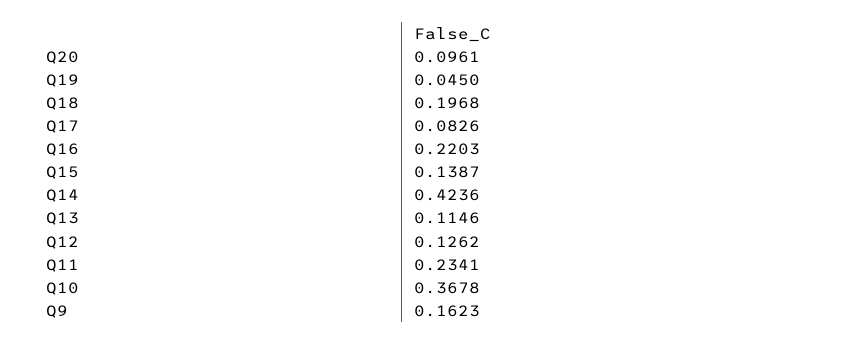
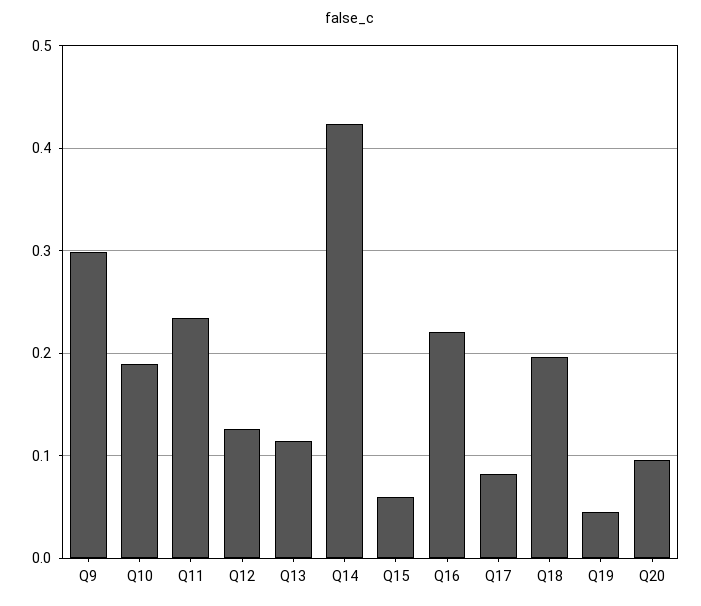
Q15: 0.1387 -> 0.06
Q10: 0.3678 -> 0.19
Q9: 0.1623 -> 0.3

